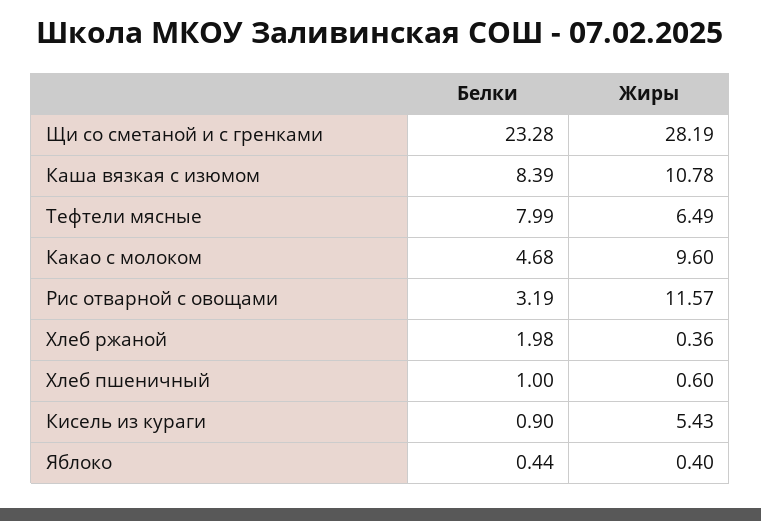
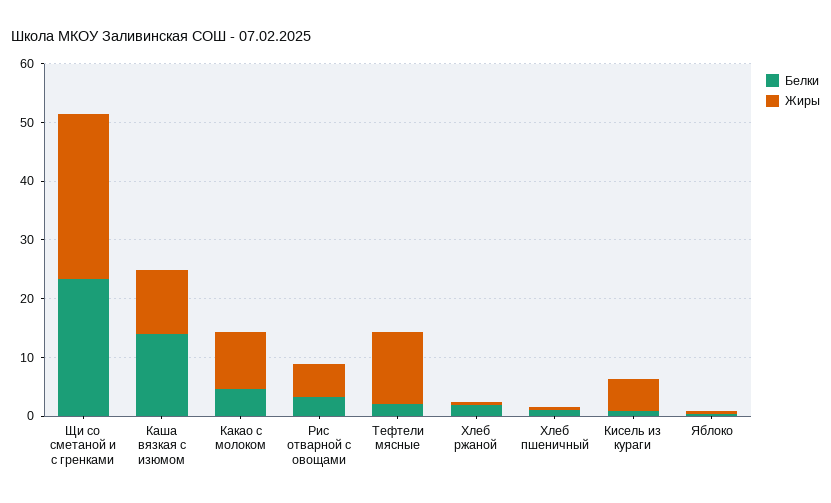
Белки, Каша вязкая с изюмом: 8.39 -> 14
Белки, Тефтели мясные: 7.99 -> 2
Жиры, Тефтели мясные: 6.49 -> 12
Жиры, Рис отварной с овощами: 11.57 -> 6

